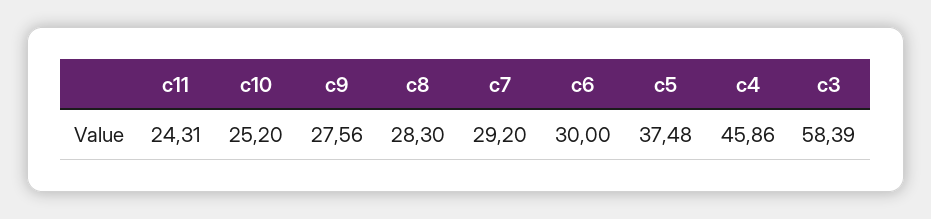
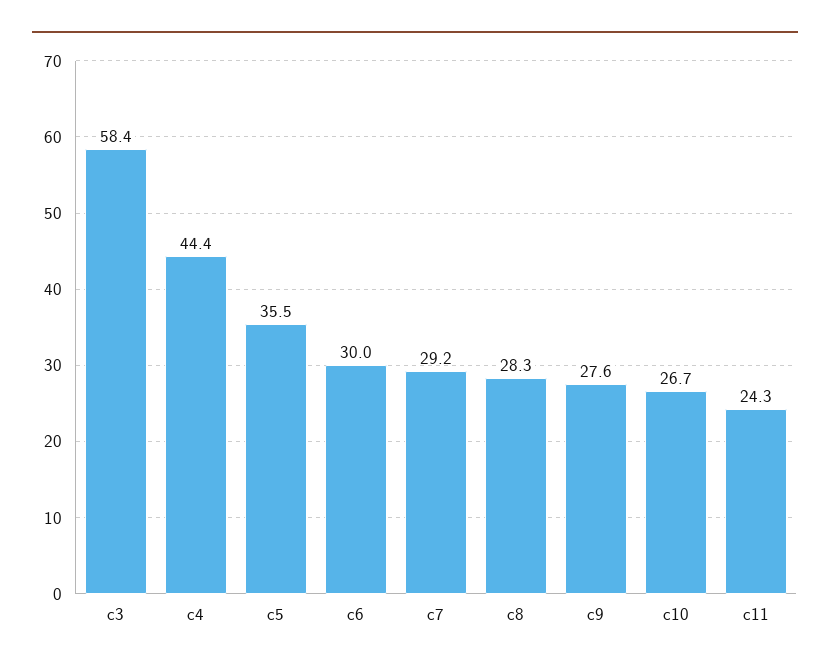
c10: 25.2 -> 26.7
c5: 37.48 -> 35.5
c4: 45.86 -> 44.4

